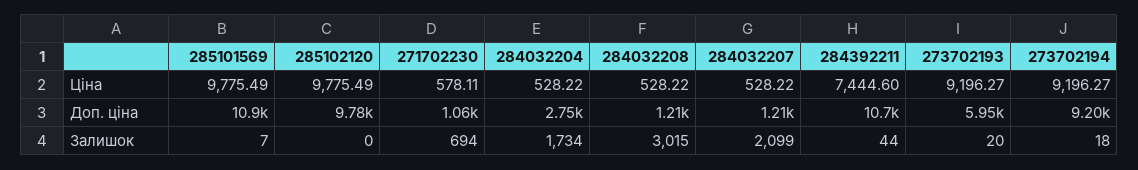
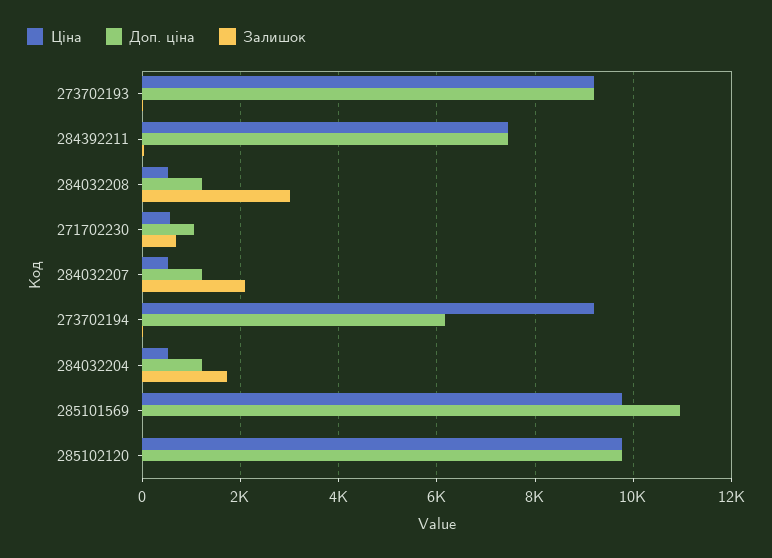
Доп. ціна, 284032204: 2750 -> 1200
Доп. ціна, 284392211: 10700 -> 7400
Доп. ціна, 273702193: 5950 -> 9200
Доп. ціна, 273702194: 9200 -> 6200

